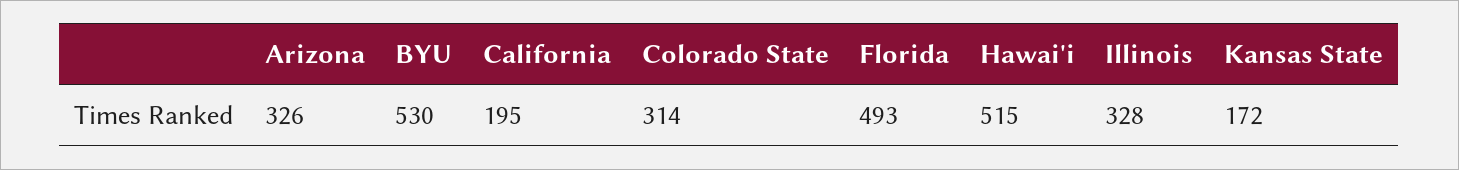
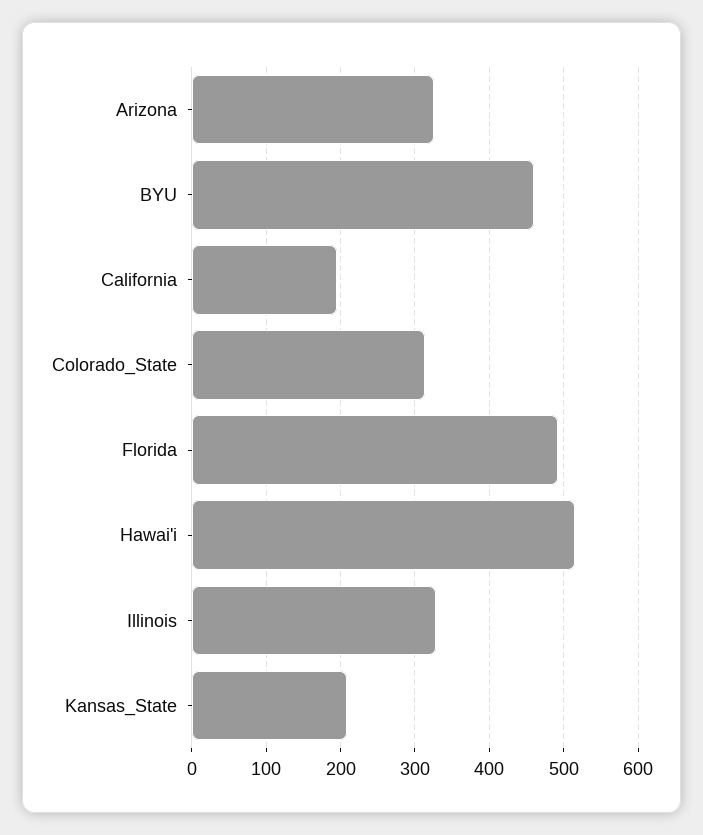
BYU: 530 -> 460
Kansas State: 172 -> 210

